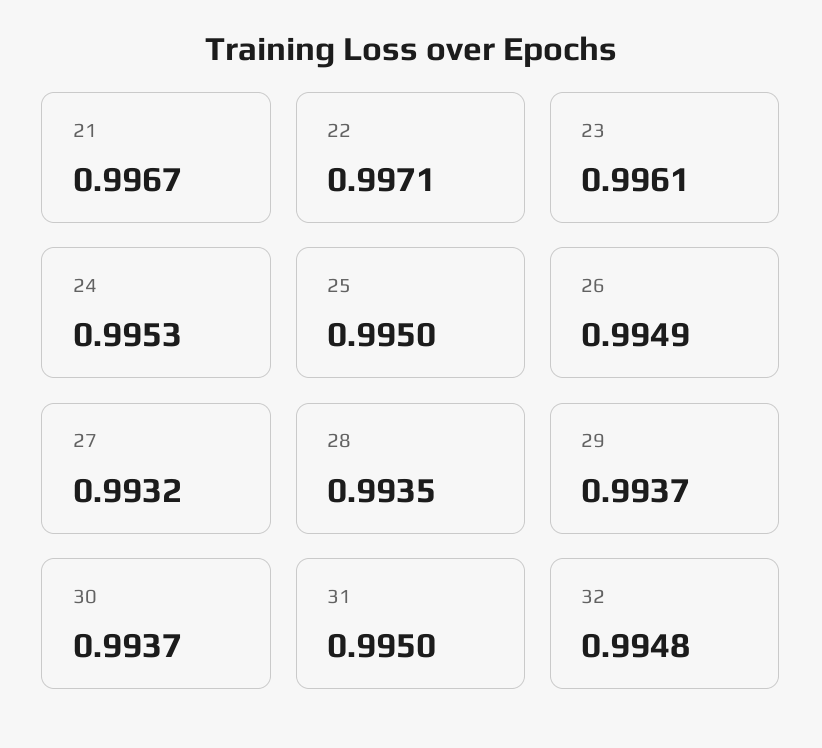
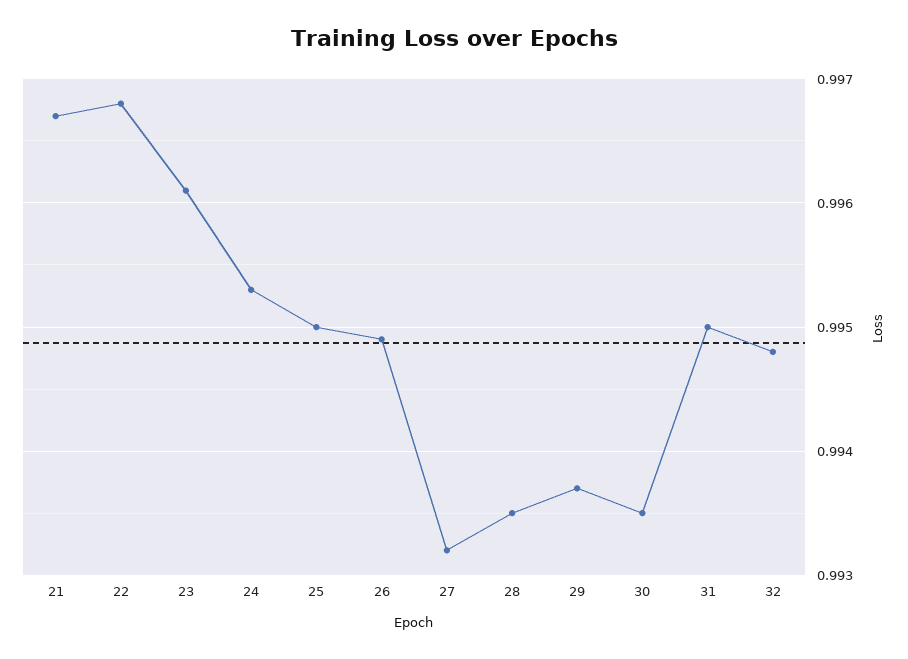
22: 0.9971 -> 0.9968
30: 0.9937 -> 0.9935

